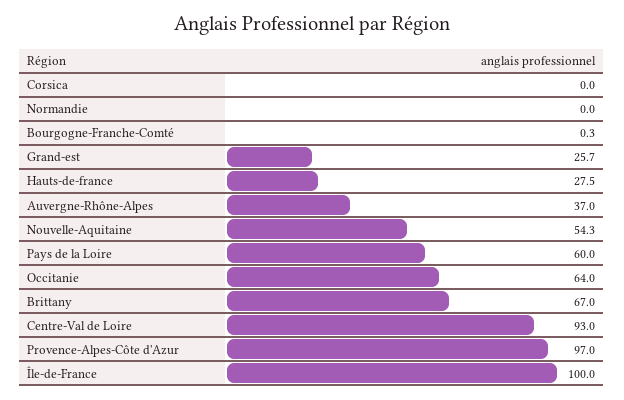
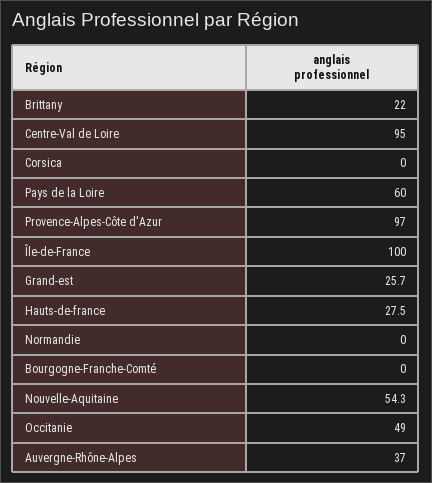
Bourgogne-Franche-Comté: 0.3 -> 0
Occitanie: 64 -> 49
Brittany: 67 -> 22
Centre-Val de Loire: 93 -> 95

